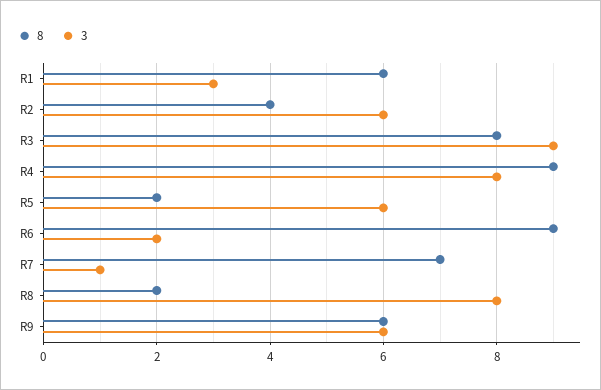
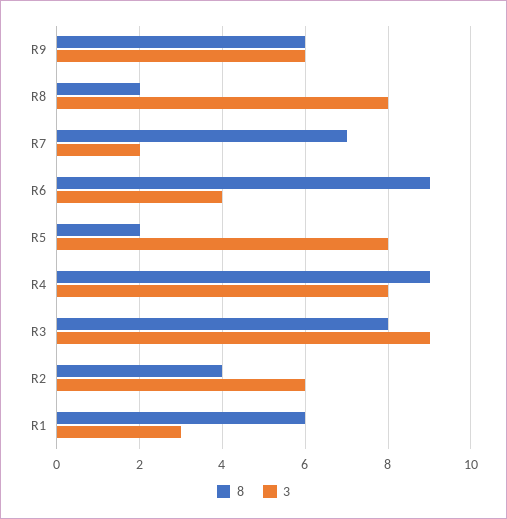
3, R5: 6 -> 8
3, R6: 2 -> 4
3, R7: 1 -> 2

